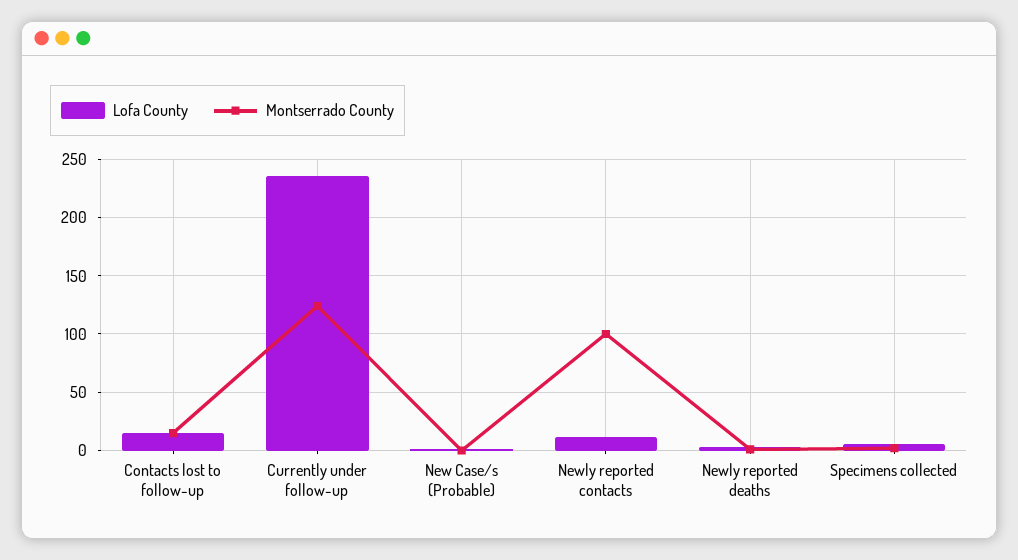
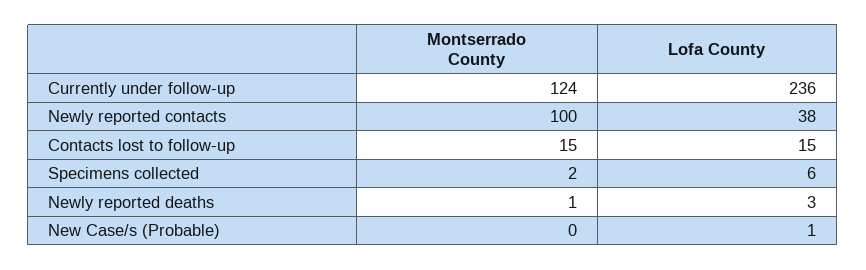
Lofa County, Newly reported contacts: 10 -> 38

